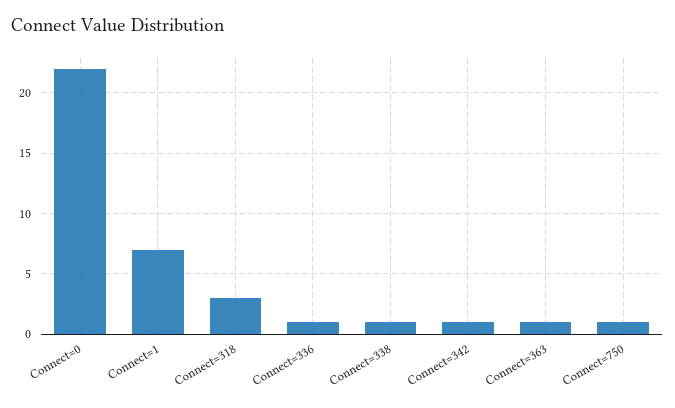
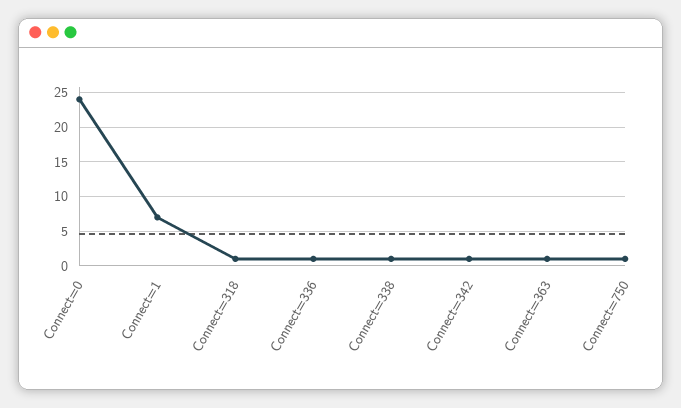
Connect=0: 22 -> 24
Connect=318: 3 -> 1

